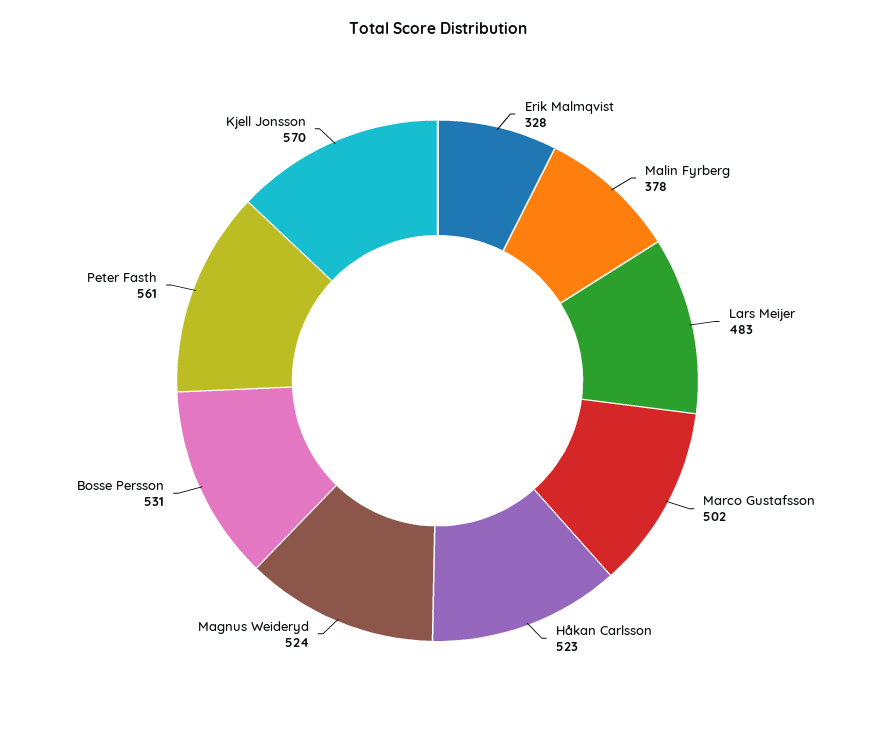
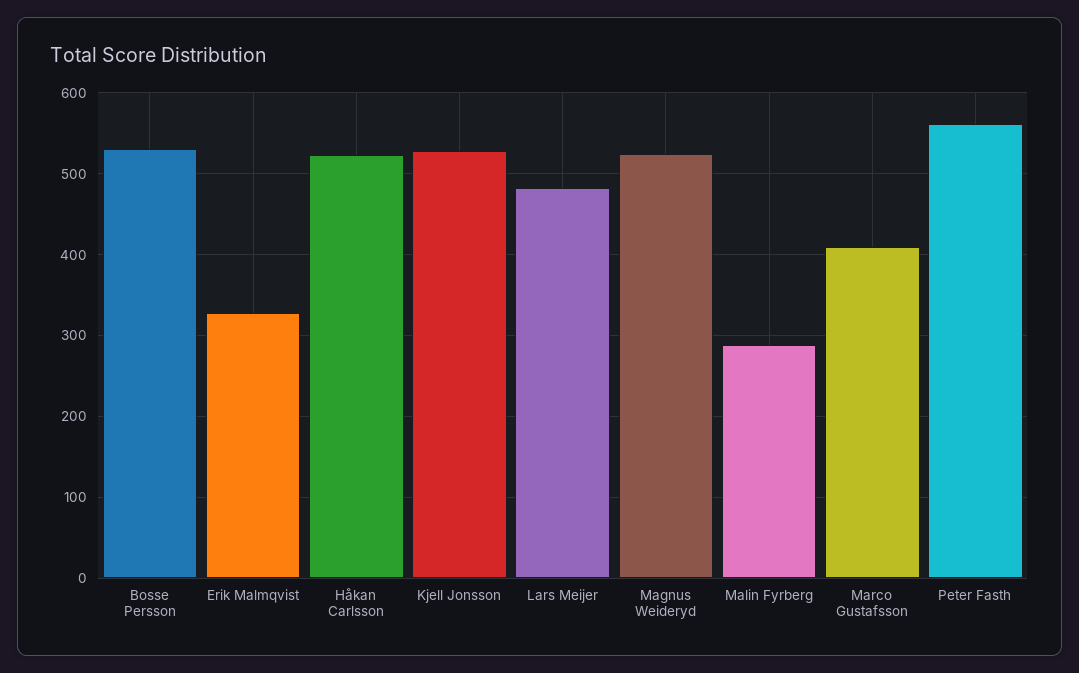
Malin Fyrberg: 378 -> 290
Marco Gustafsson: 502 -> 410
Kjell Jonsson: 570 -> 530

